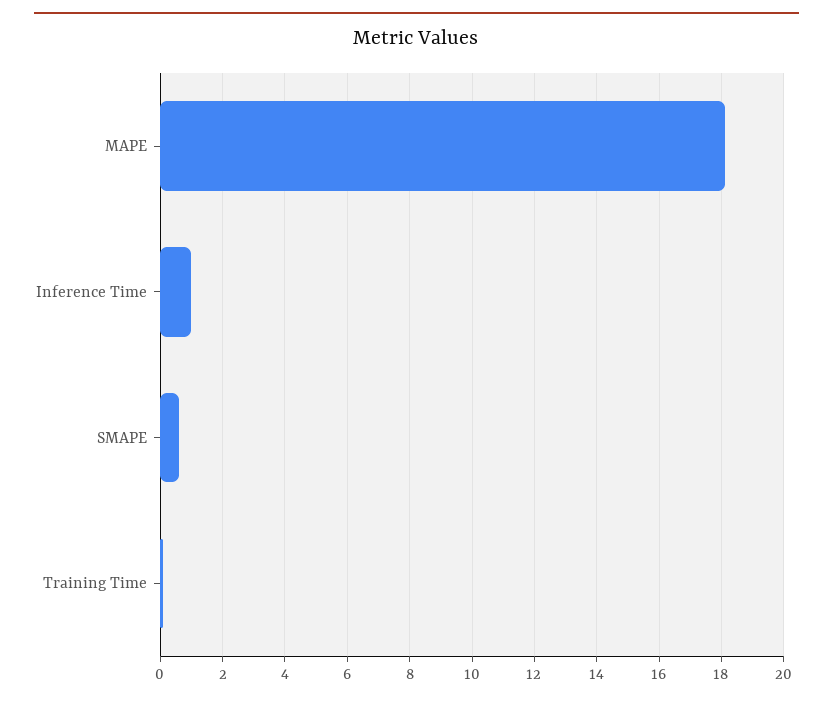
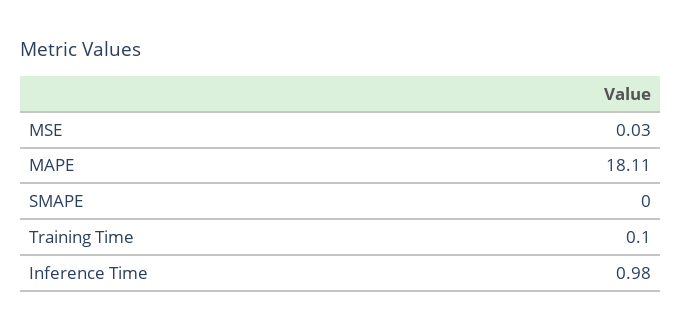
SMAPE: 0.6 -> 0
MSE: none -> 0.03

